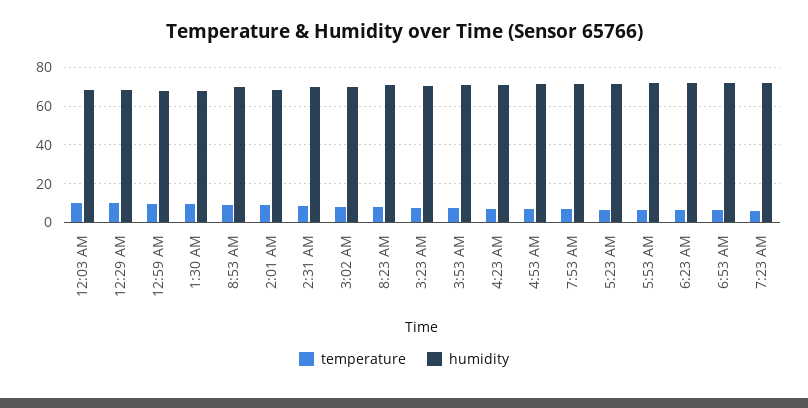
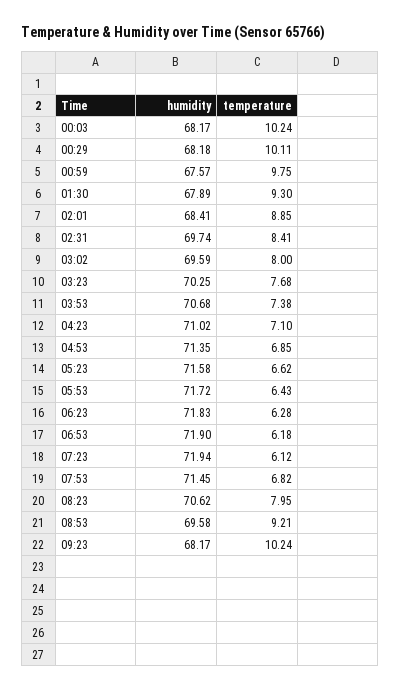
humidity, 09:23: none -> 68.17
temperature, 09:23: none -> 10.24

